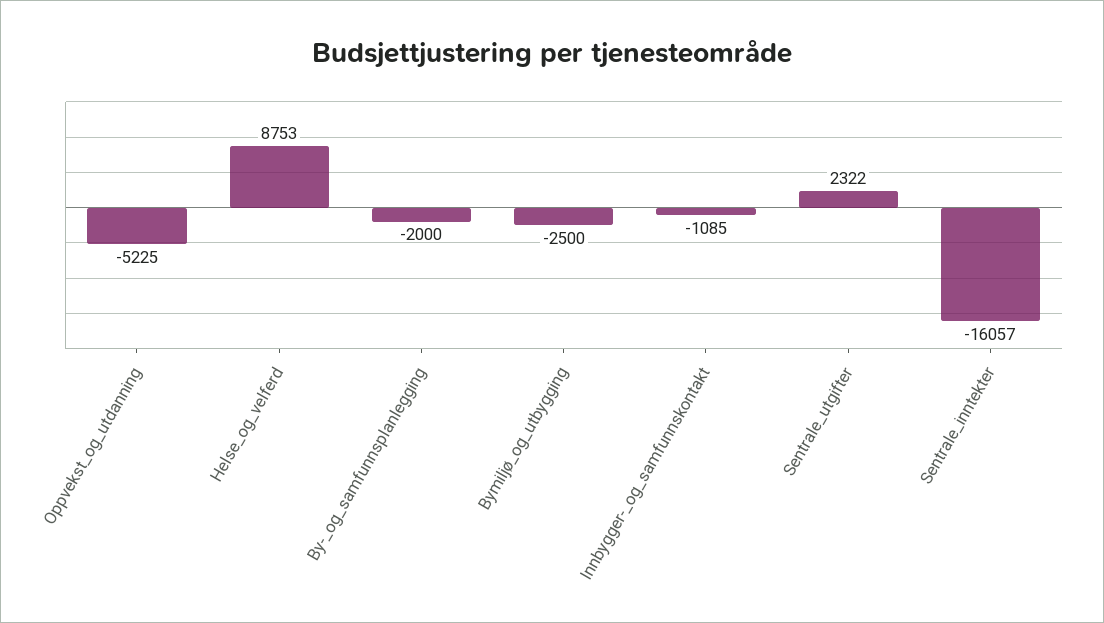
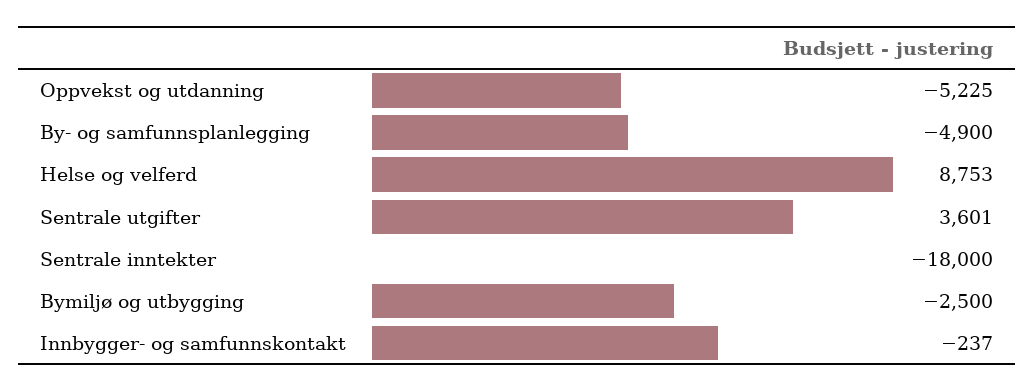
By-_og_samfunnsplanlegging: -2000 -> -4900
Innbygger-_og_samfunnskontakt: -1085 -> -237
Sentrale_utgifter: 2322 -> 3601
Sentrale_inntekter: -16057 -> -18000

